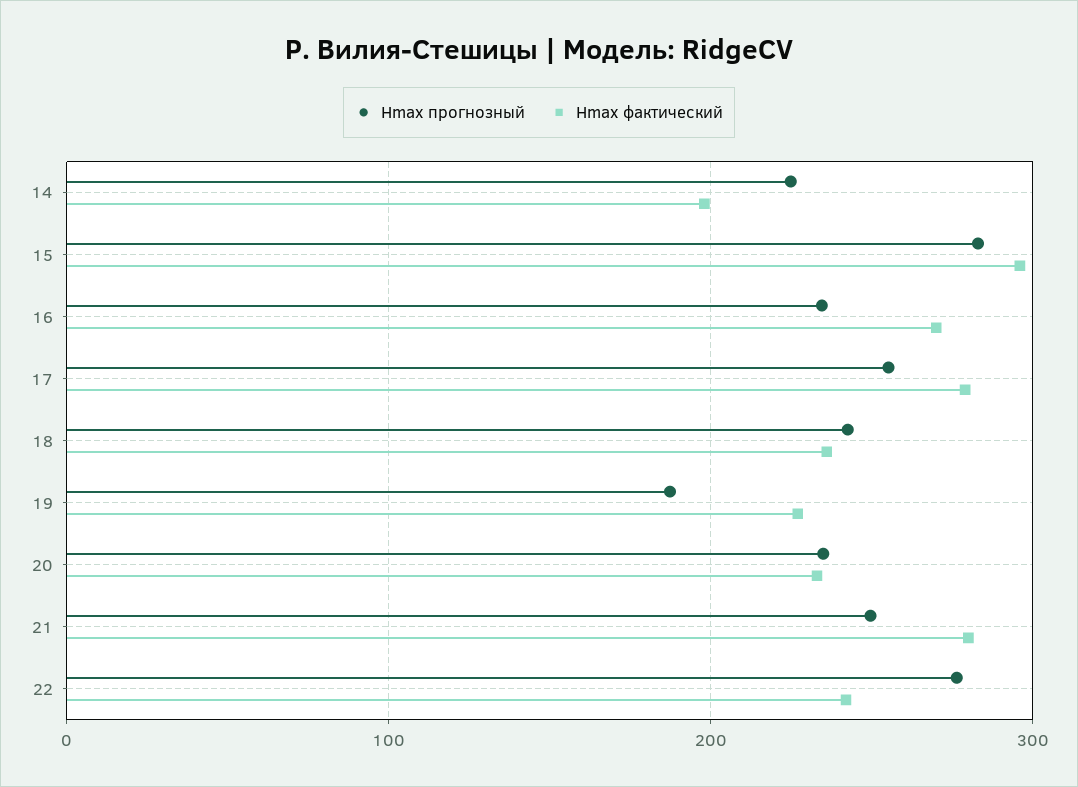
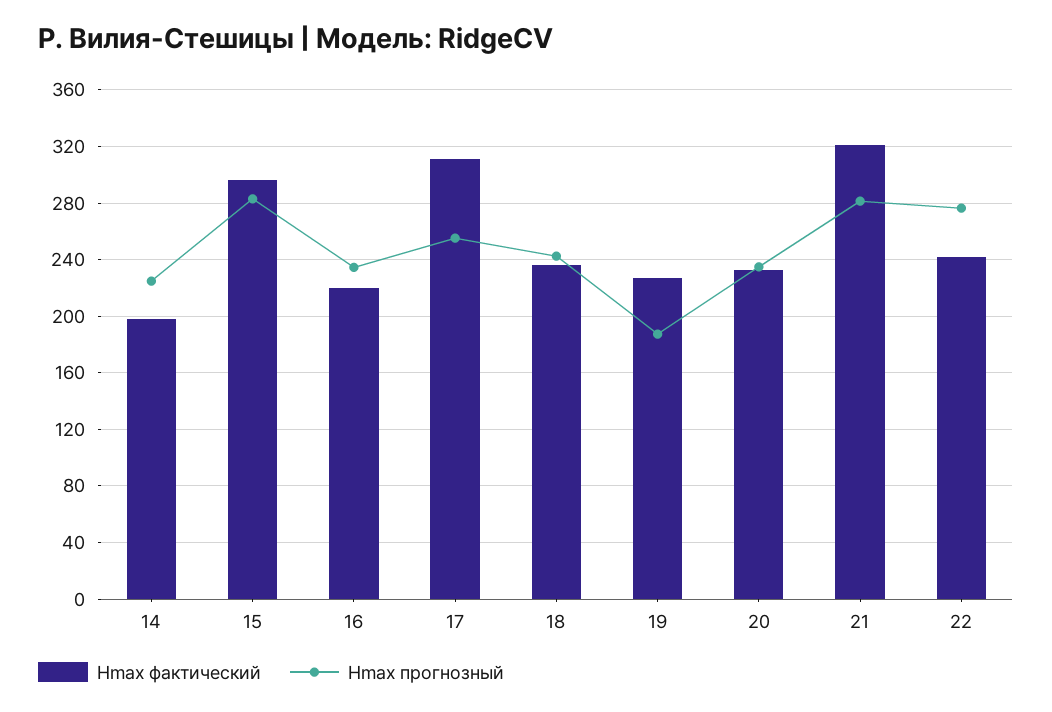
Hmax фактический, 16: 270 -> 220
Hmax фактический, 17: 280 -> 310
Hmax прогнозный, 21: 250 -> 280
Hmax фактический, 21: 280 -> 320

